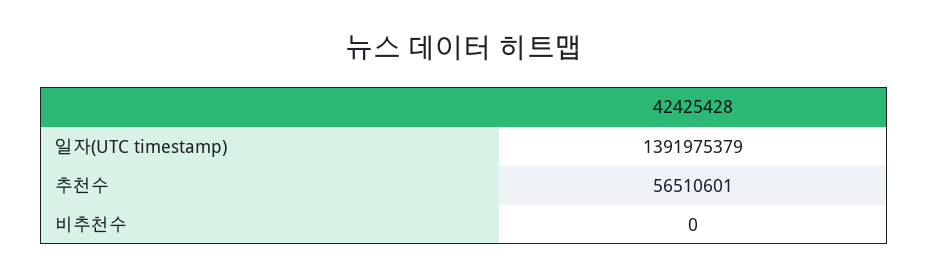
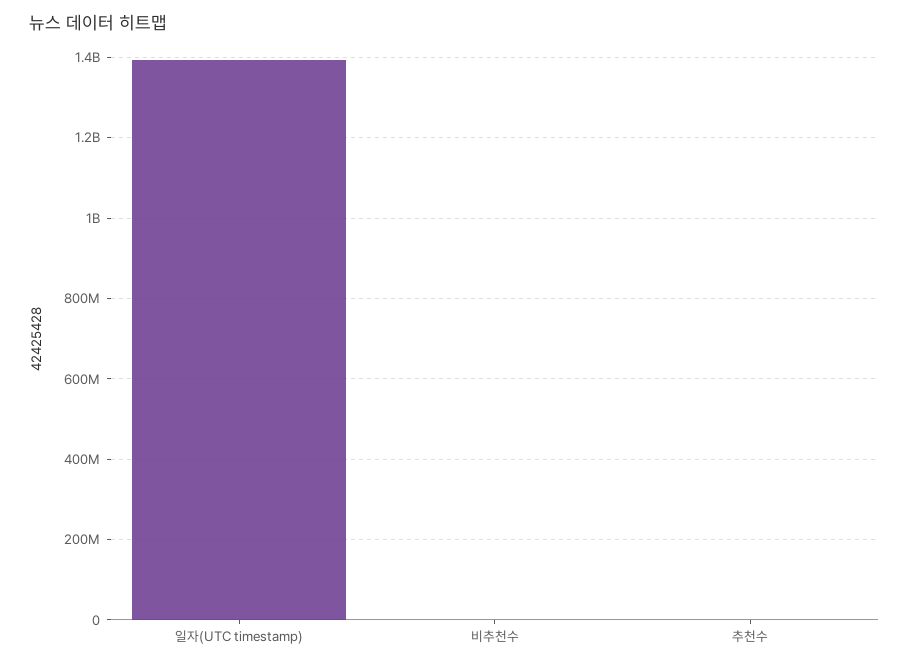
추천수: 56510601 -> 0

